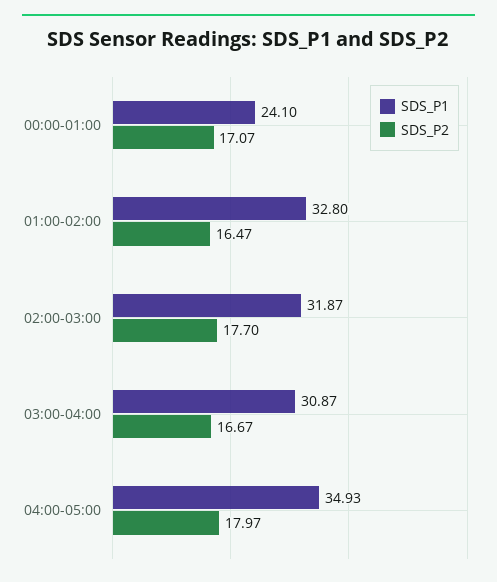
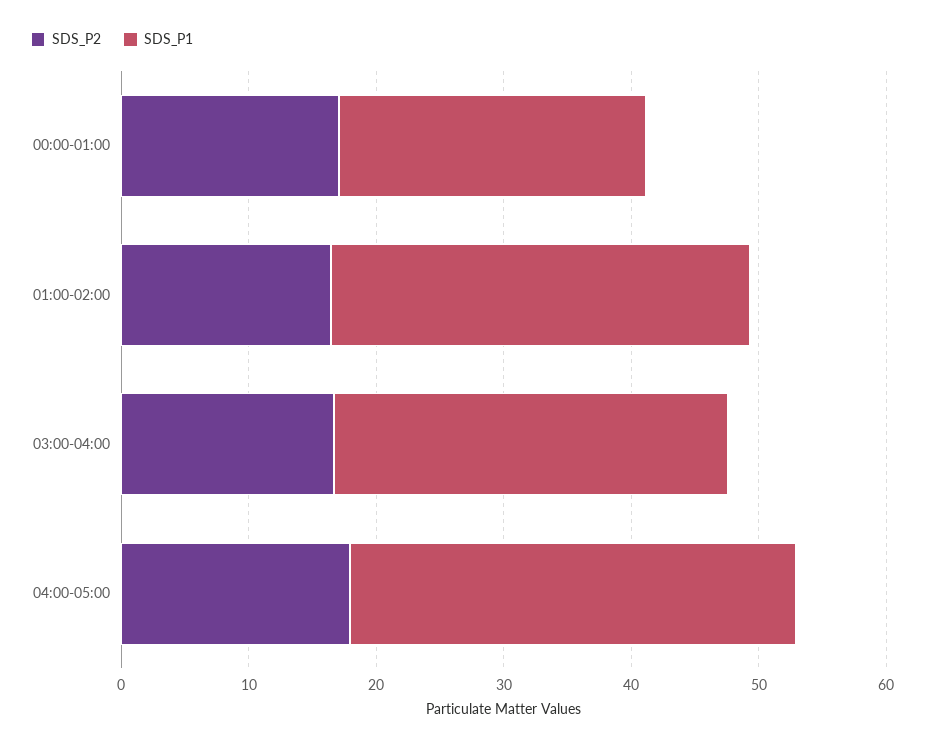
SDS_P1, 02:00-03:00: 31.87 -> none
SDS_P2, 02:00-03:00: 17.7 -> none

